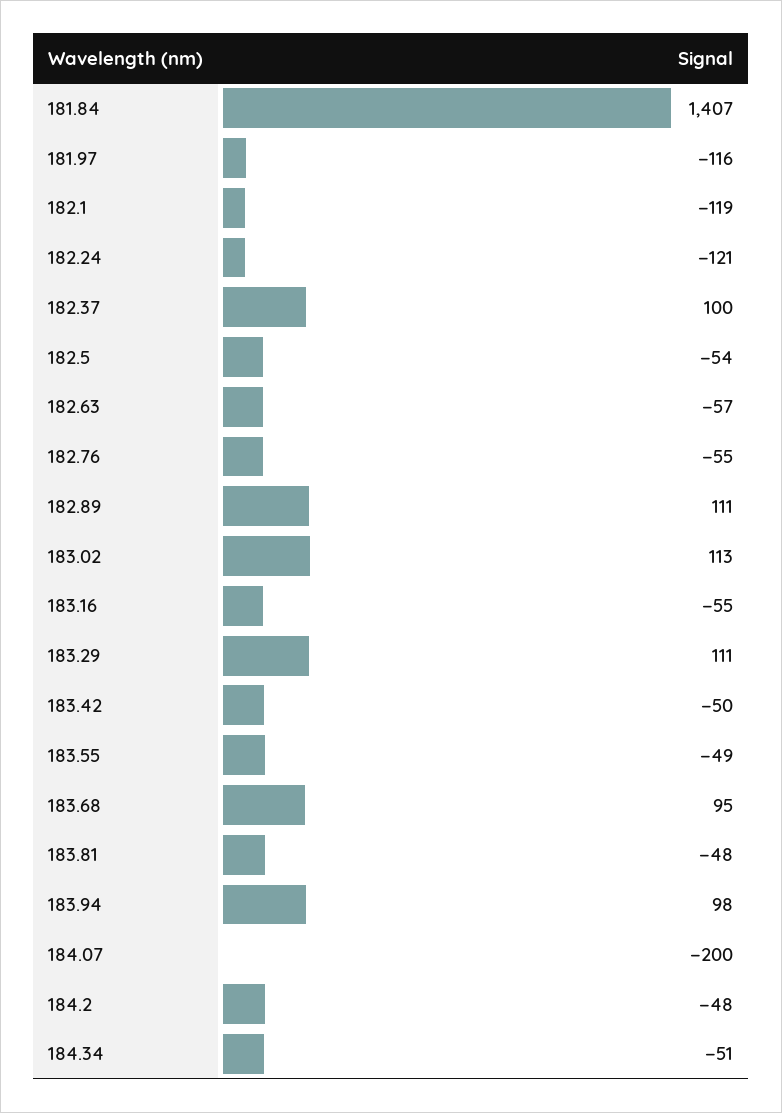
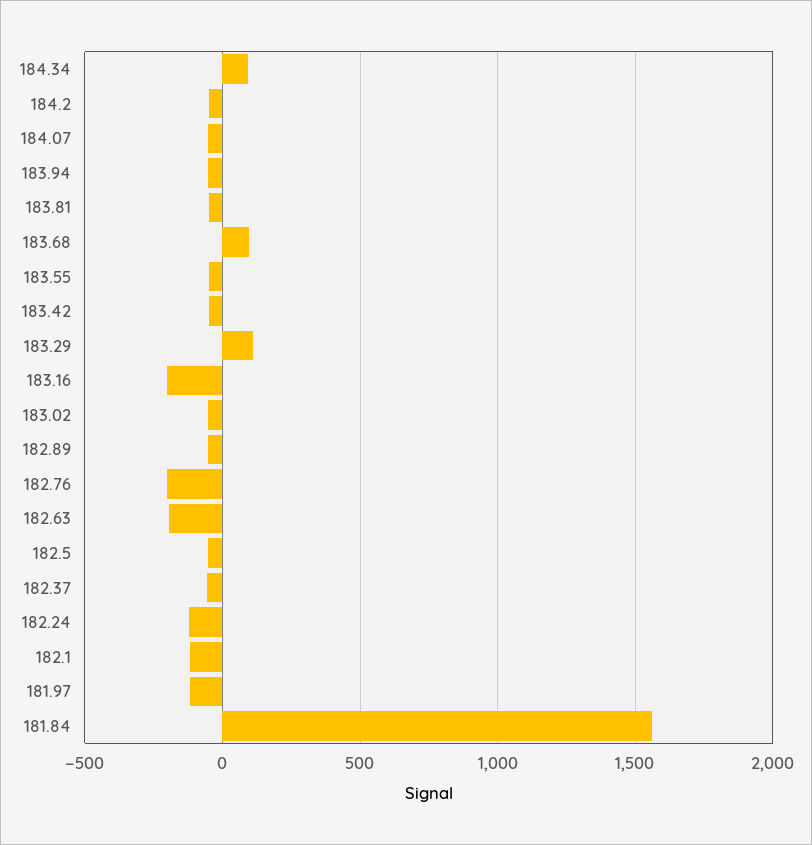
181.84: 1407 -> 1550
182.37: 100 -> -50
182.63: -57 -> -200
182.76: -55 -> -200
182.89: 111 -> -50
183.02: 113 -> -50
183.16: -55 -> -200
183.94: 98 -> -50
184.07: -200 -> -50
184.34: -51 -> 100

